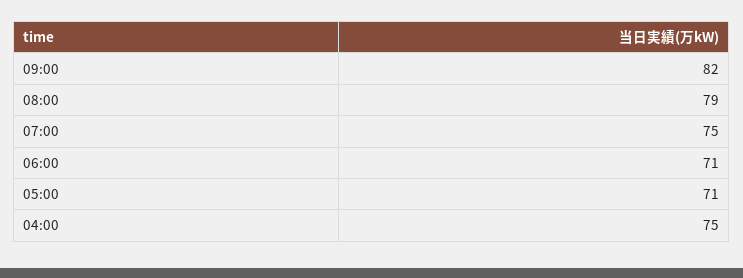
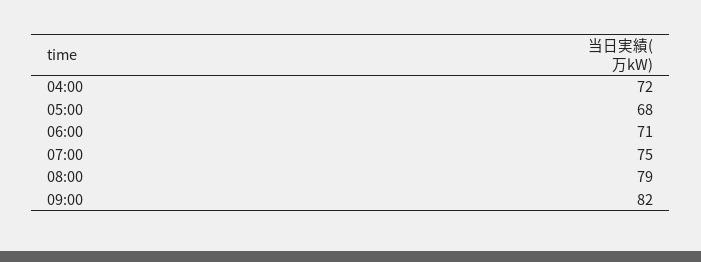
05:00: 71 -> 68
04:00: 75 -> 72

